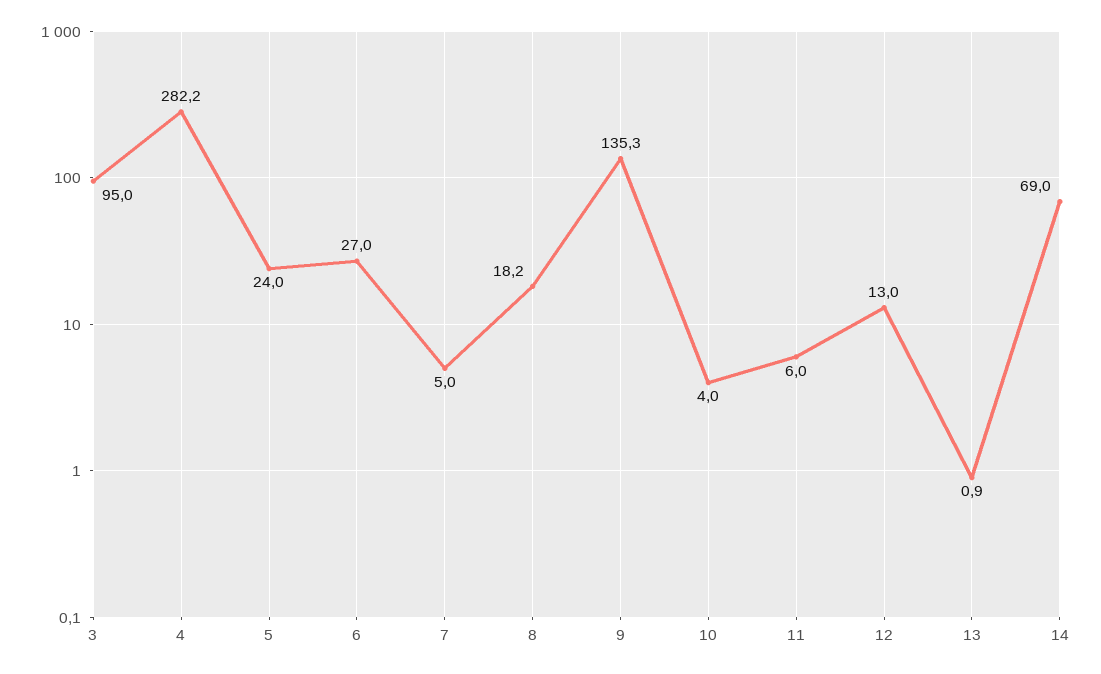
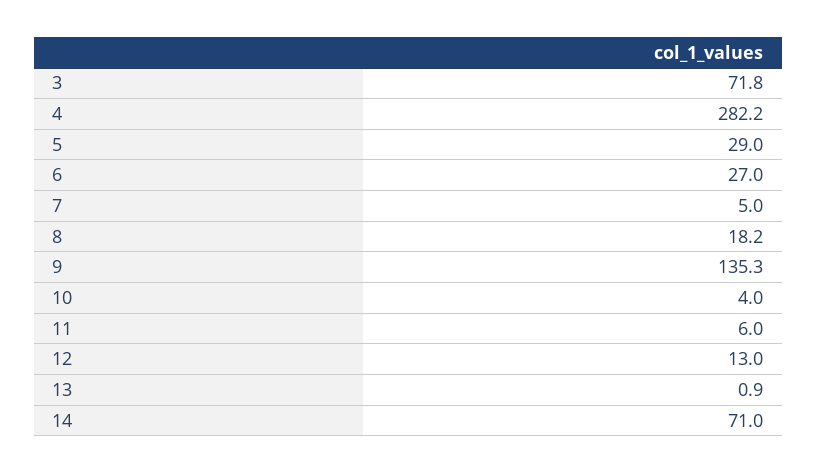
3: 95 -> 71.8
5: 24 -> 29
14: 69 -> 71

